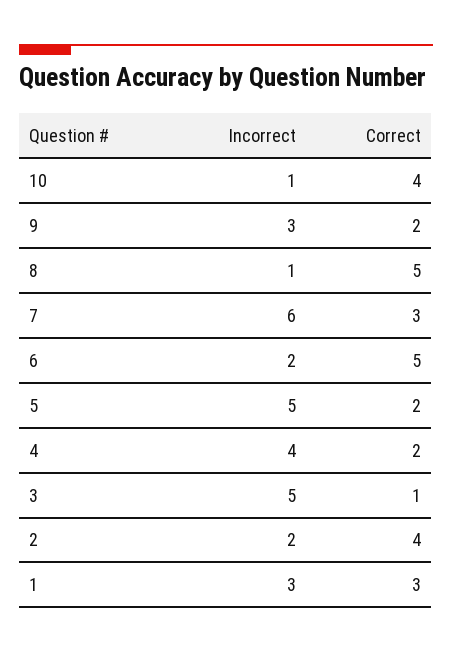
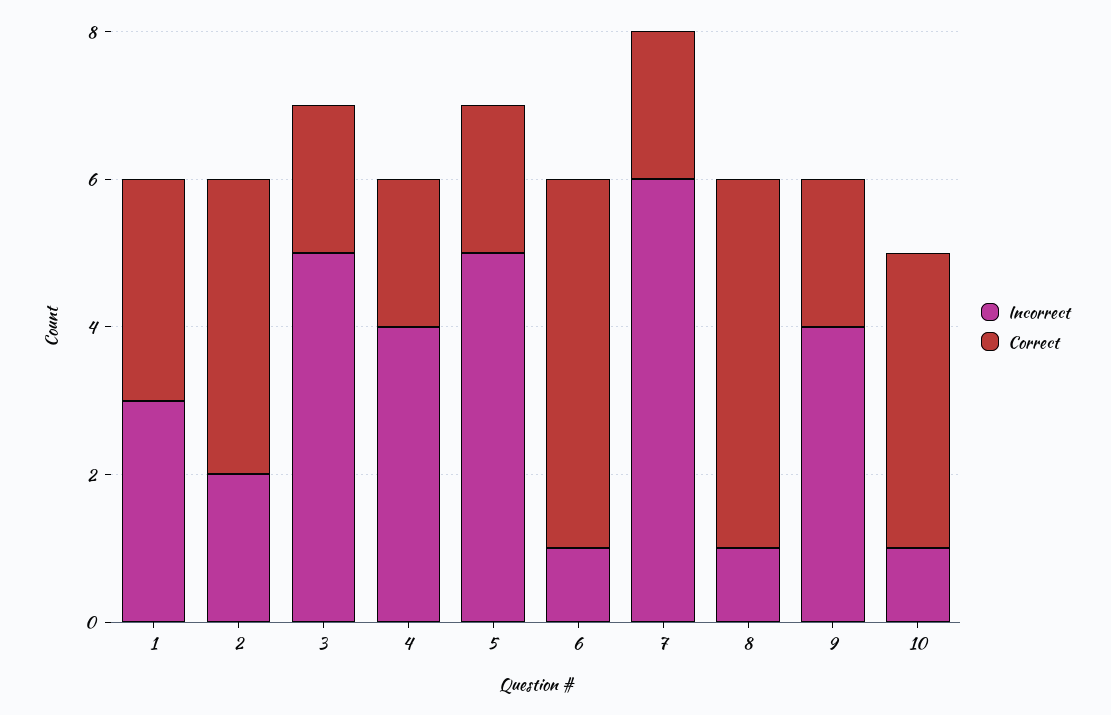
Incorrect, 9: 3 -> 4
Correct, 7: 3 -> 2
Incorrect, 6: 2 -> 1
Correct, 3: 1 -> 2

